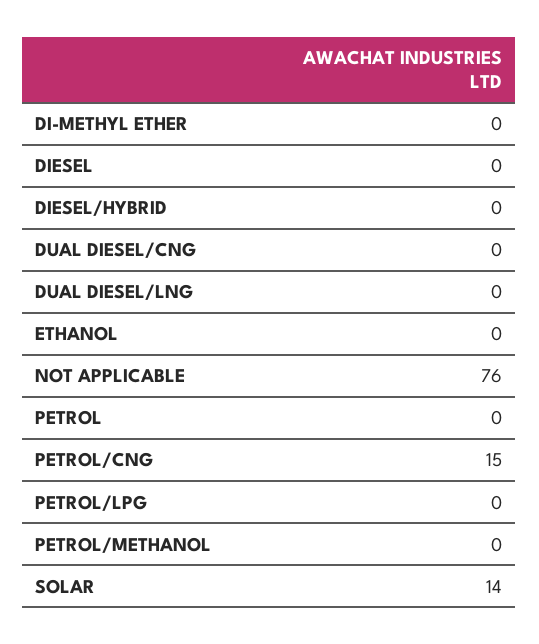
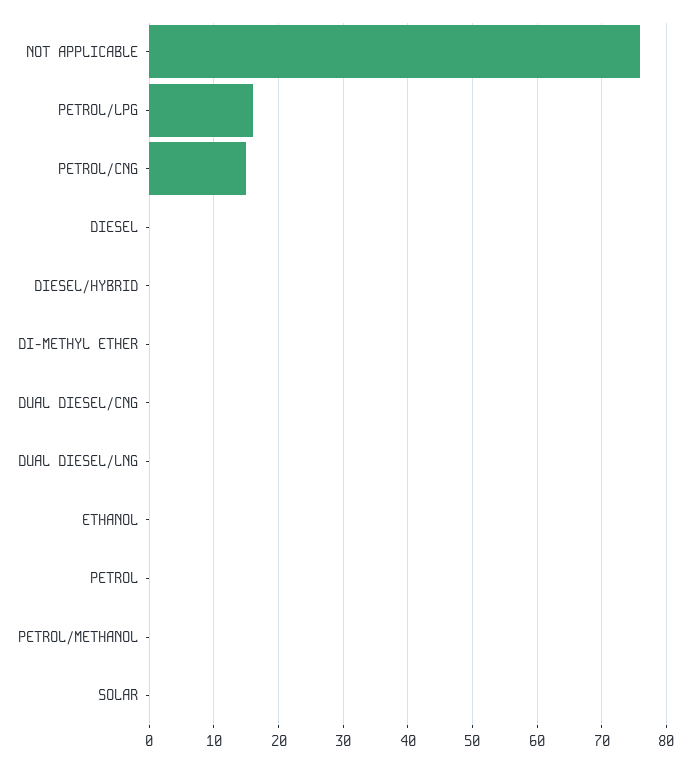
PETROL/LPG: 0 -> 16
SOLAR: 14 -> 0

